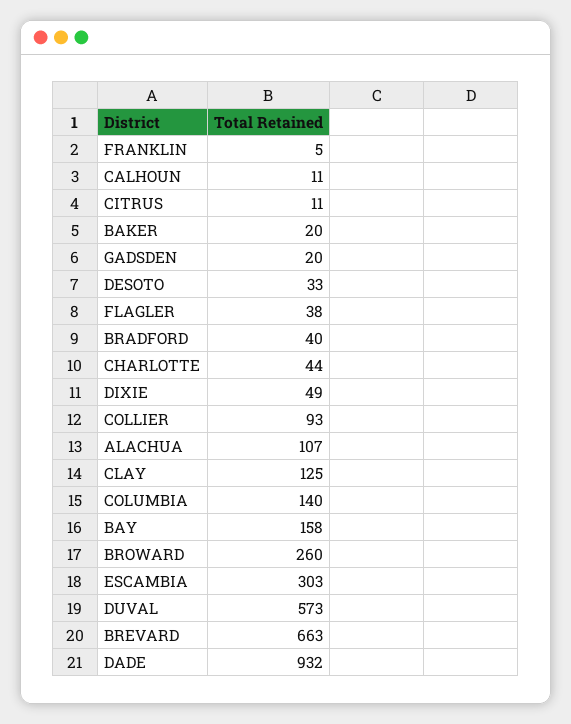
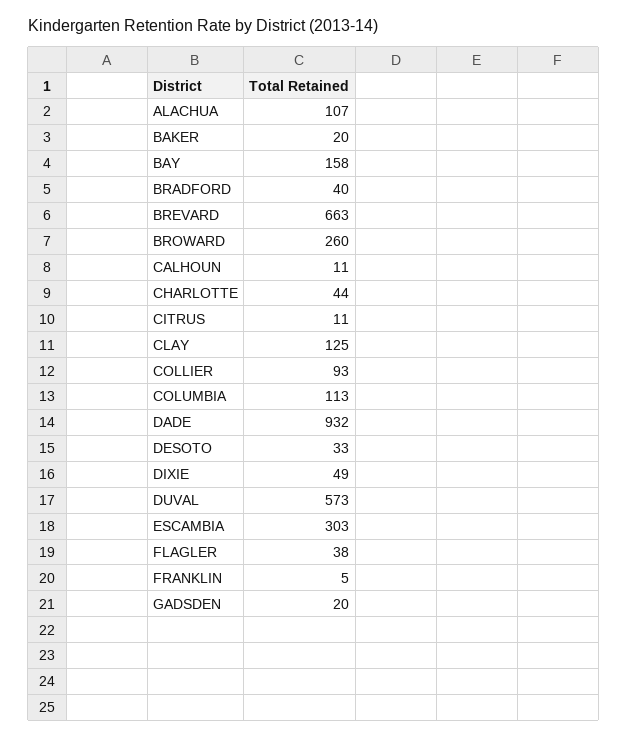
COLUMBIA: 140 -> 113

